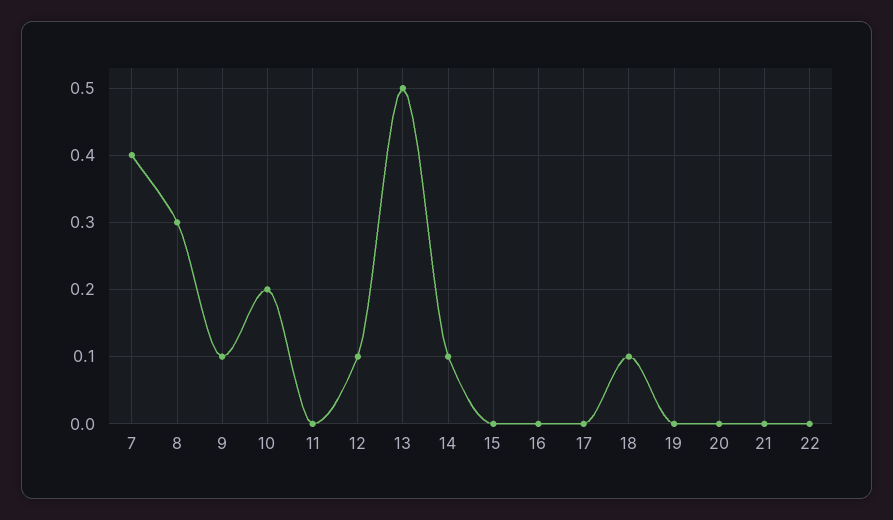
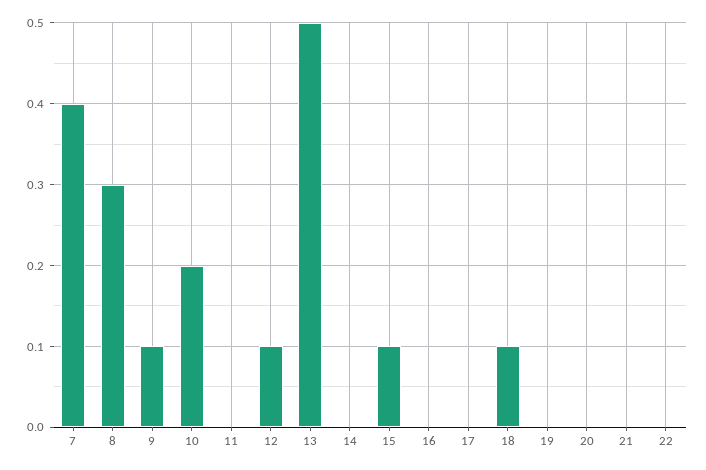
14: 0.1 -> 0
15: 0 -> 0.1

